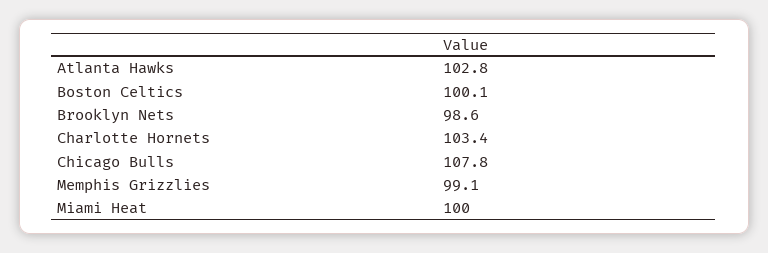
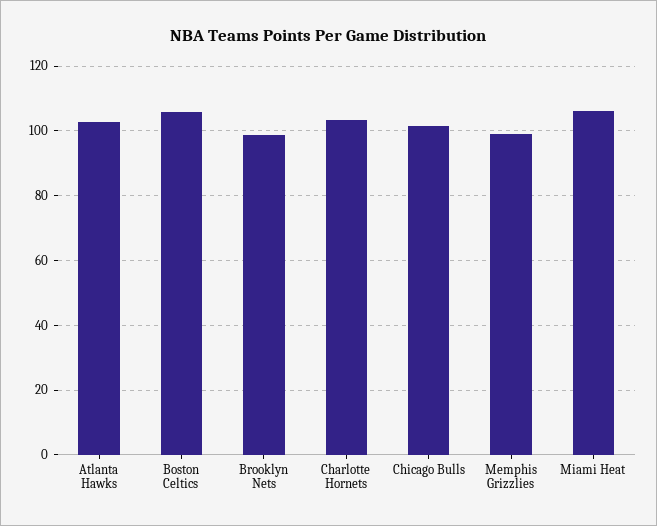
Boston Celtics: 100.1 -> 106
Chicago Bulls: 107.8 -> 102
Miami Heat: 100 -> 106

